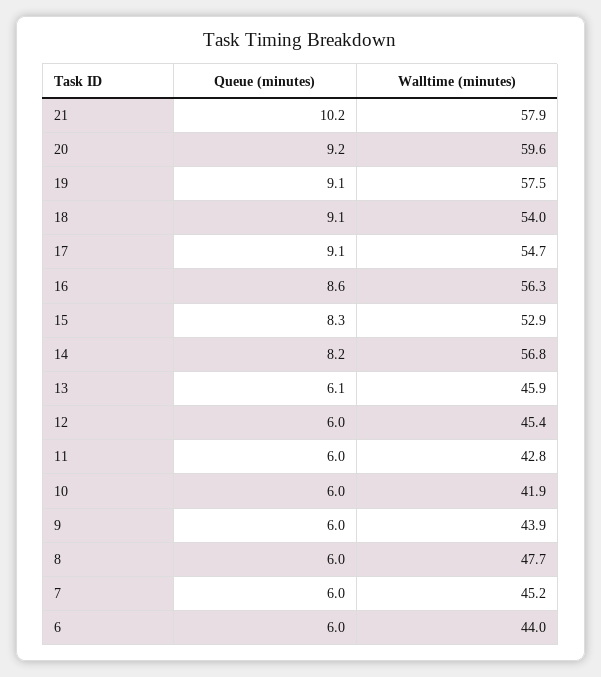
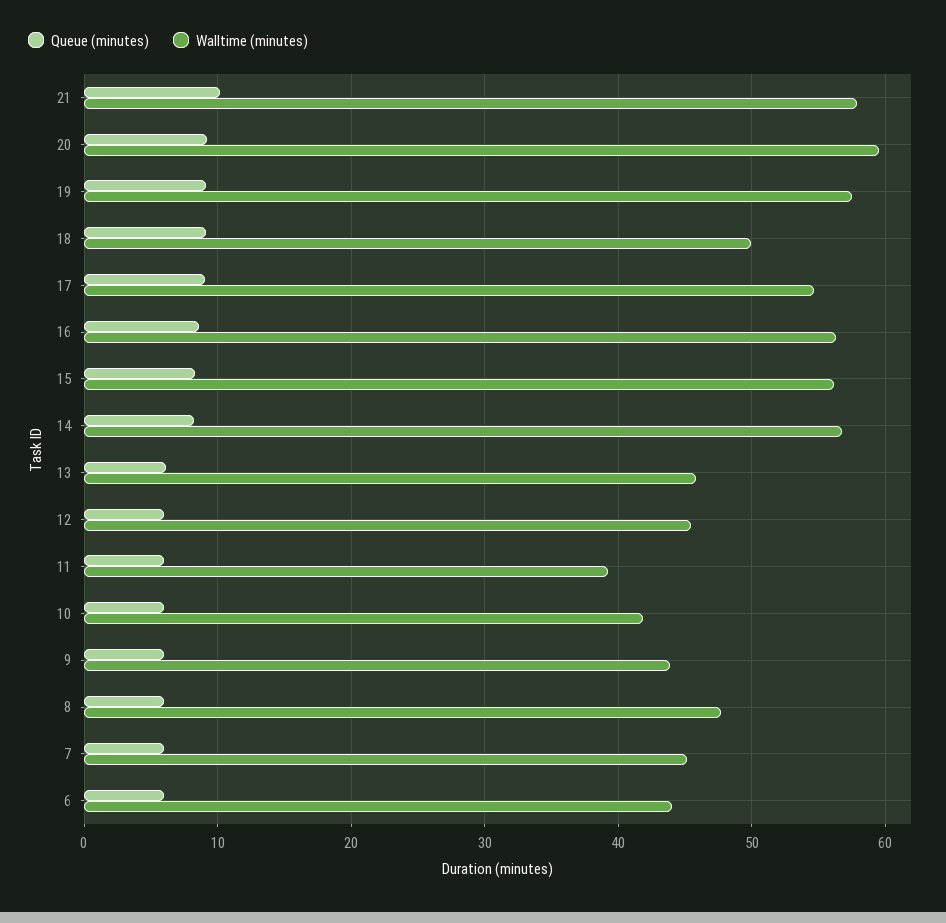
Walltime (minutes), 18: 54 -> 50
Walltime (minutes), 15: 52.9 -> 56
Walltime (minutes), 11: 42.8 -> 39

